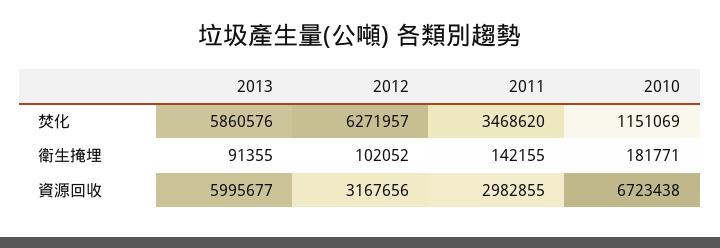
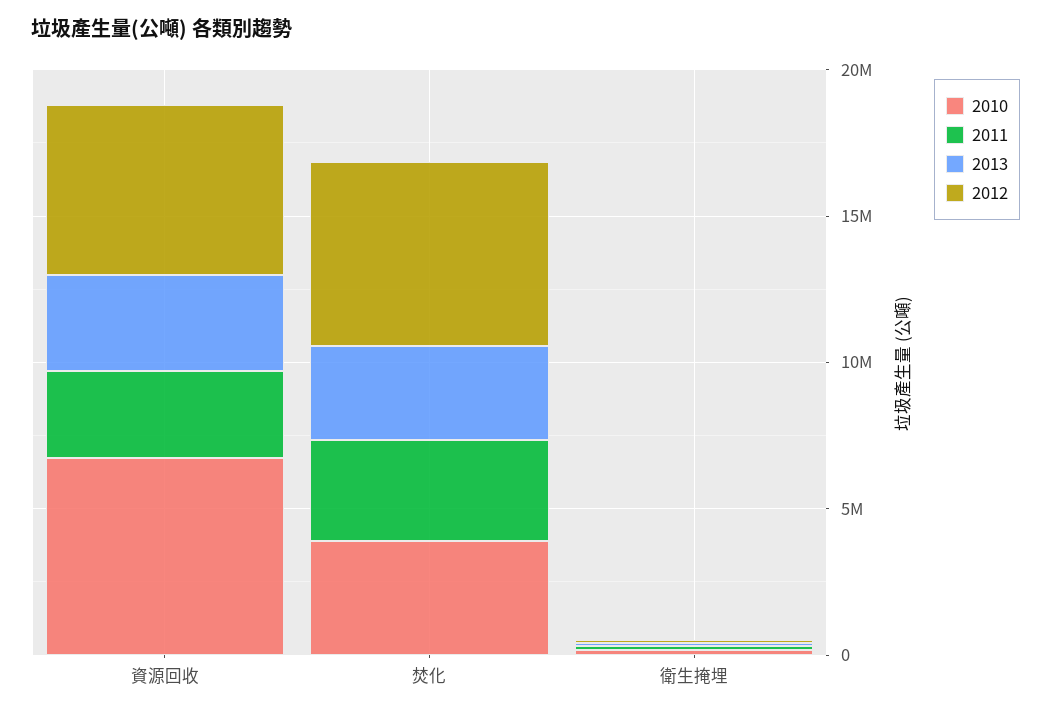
2013, 焚化: 5860576 -> 3000000
2010, 焚化: 1151069 -> 4000000
2013, 資源回收: 5995677 -> 3000000
2012, 資源回收: 3167656 -> 6000000

